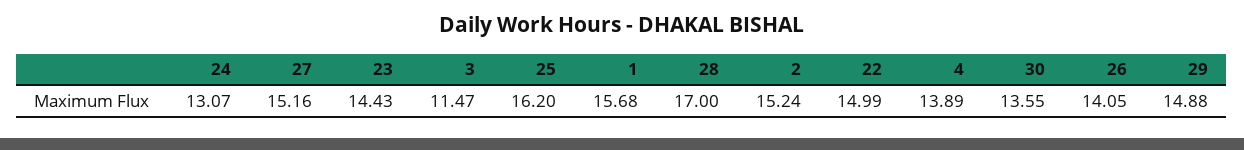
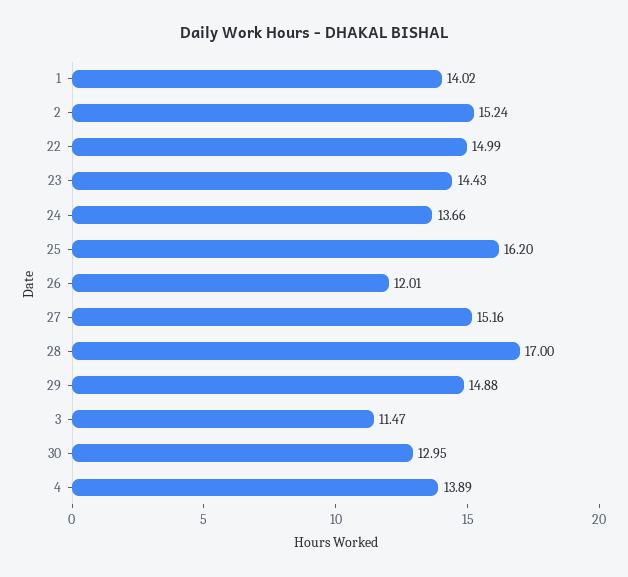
24: 13.07 -> 13.66
1: 15.68 -> 14.02
30: 13.55 -> 12.95
26: 14.05 -> 12.01

